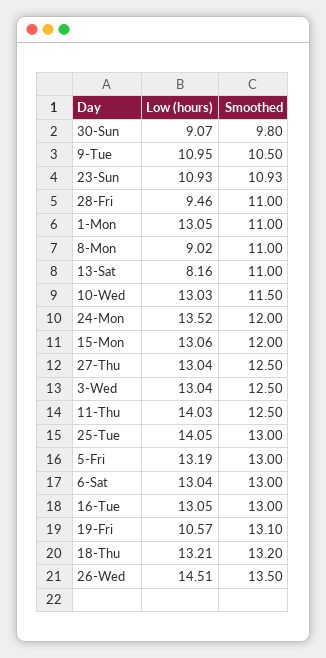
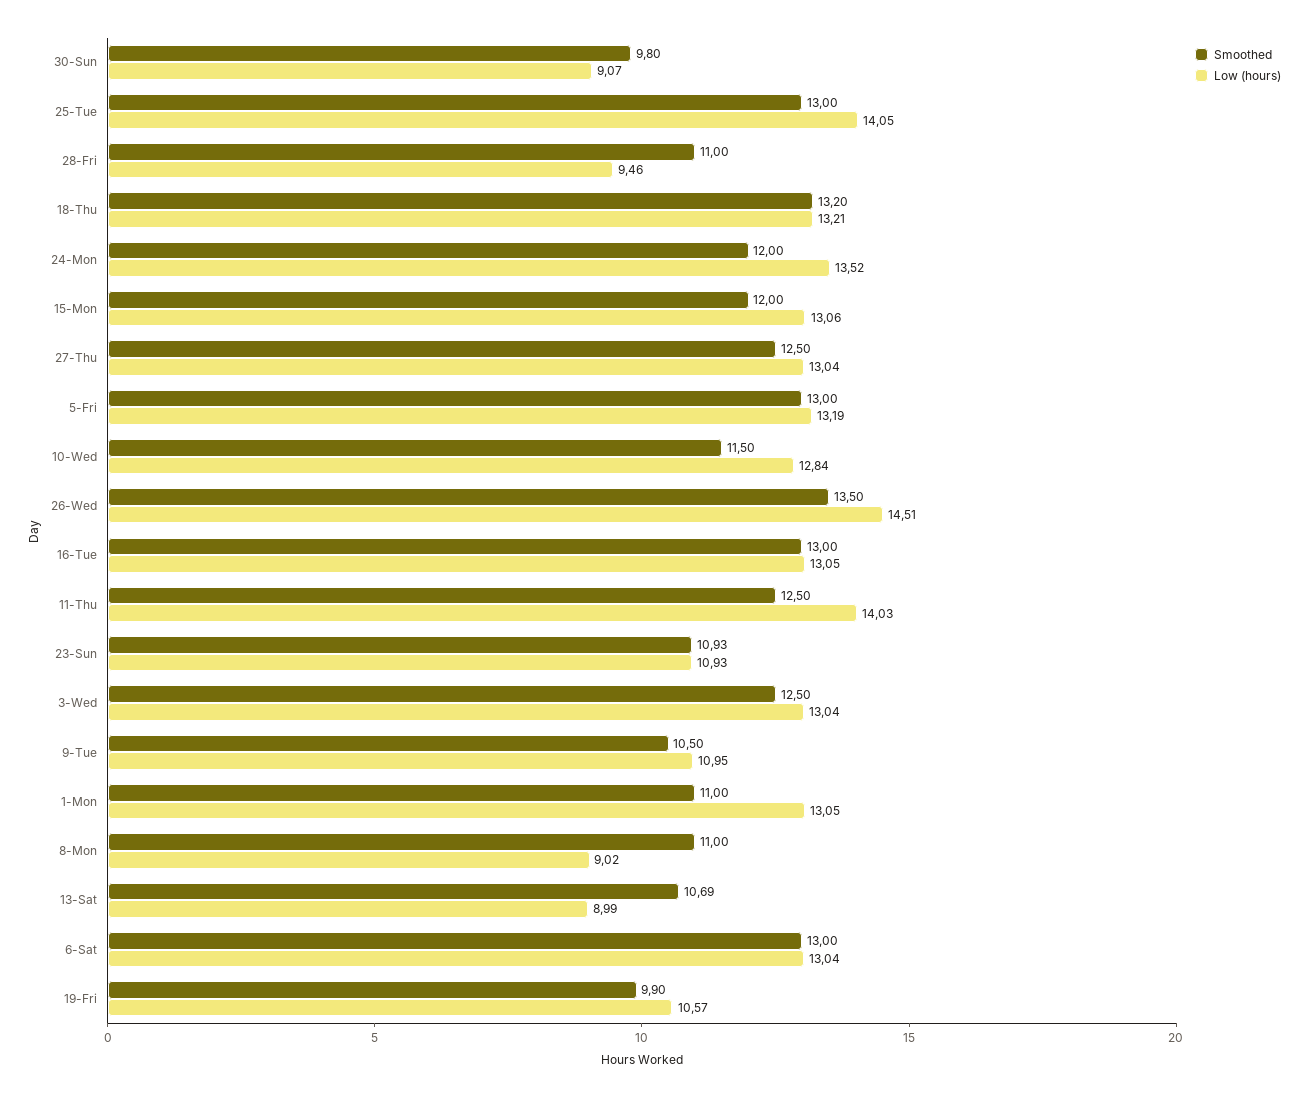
Low (hours), 13-Sat: 8.16 -> 8.99
Smoothed, 13-Sat: 11 -> 10.69
Low (hours), 10-Wed: 13.03 -> 12.84
Smoothed, 19-Fri: 13.1 -> 9.9

